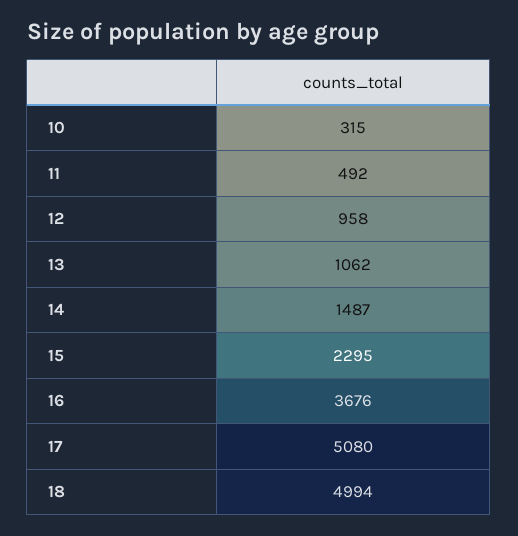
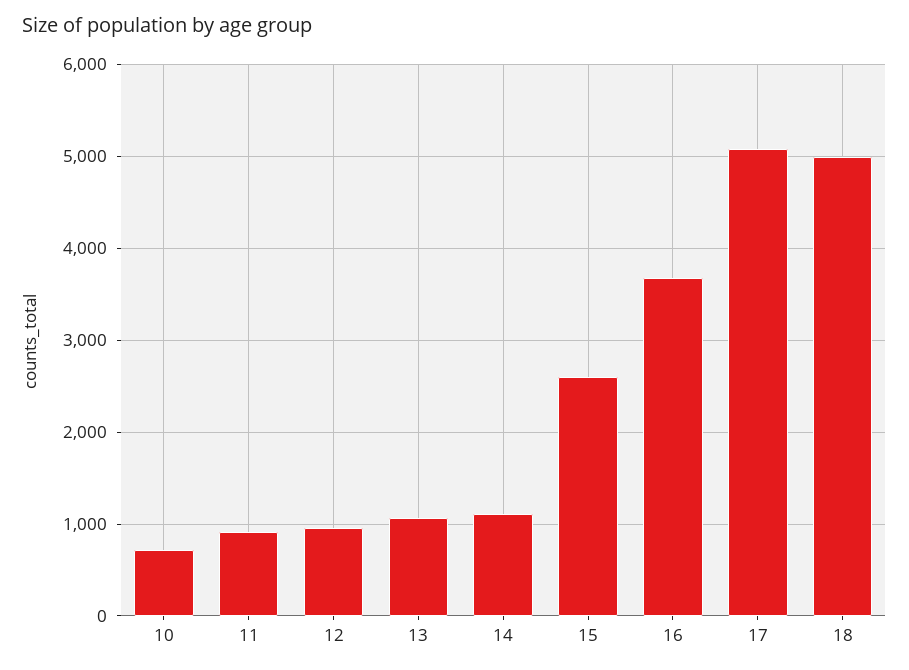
10: 315 -> 700
11: 492 -> 900
14: 1487 -> 1100
15: 2295 -> 2600

